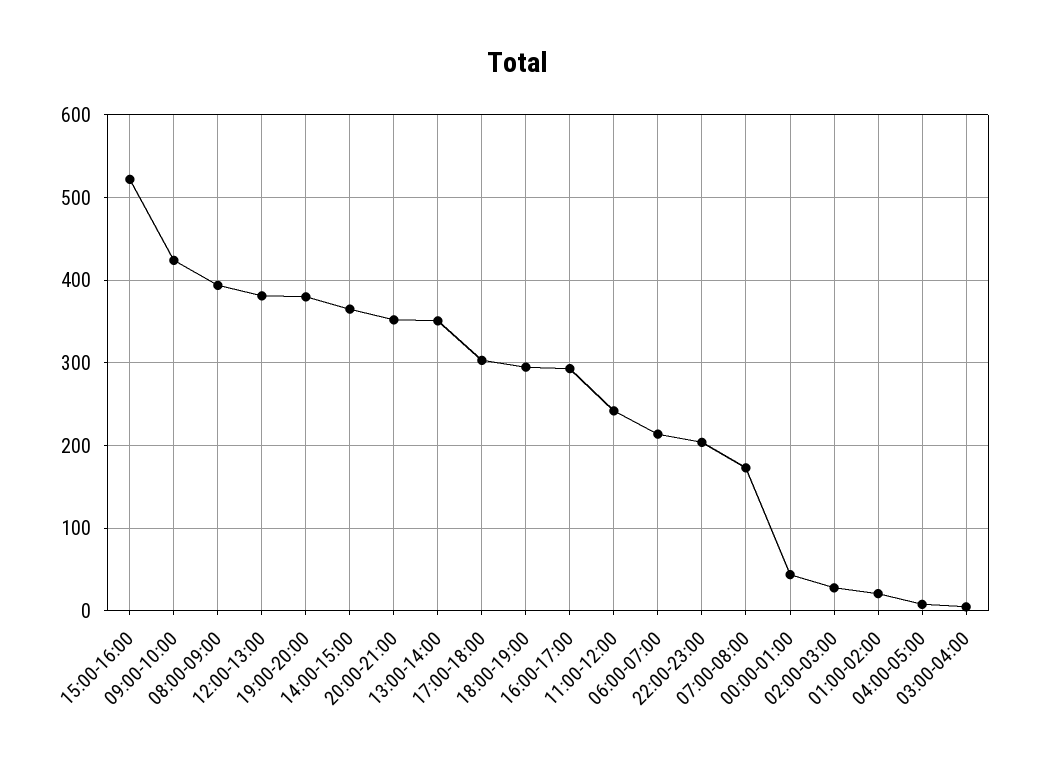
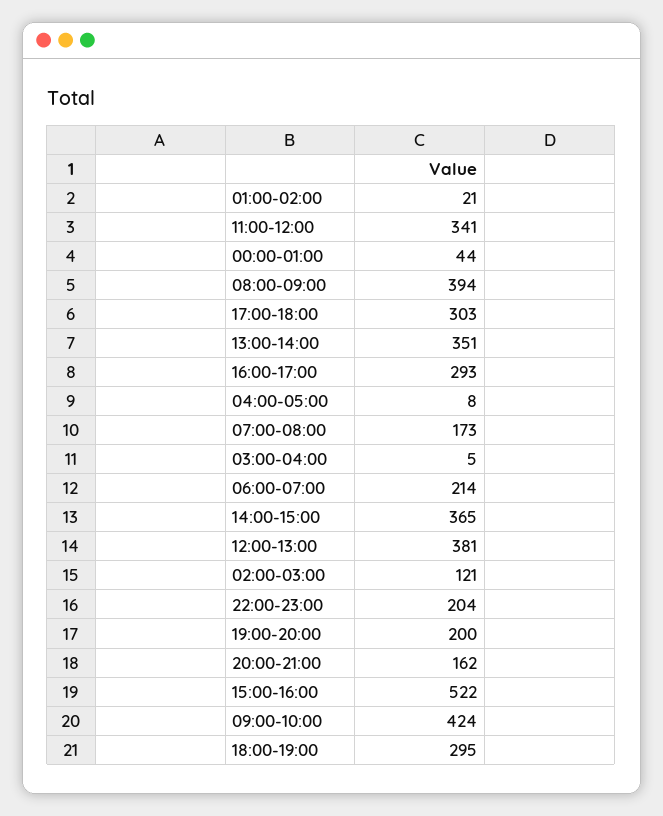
19:00-20:00: 380 -> 200
20:00-21:00: 350 -> 162
11:00-12:00: 240 -> 341
02:00-03:00: 30 -> 121

